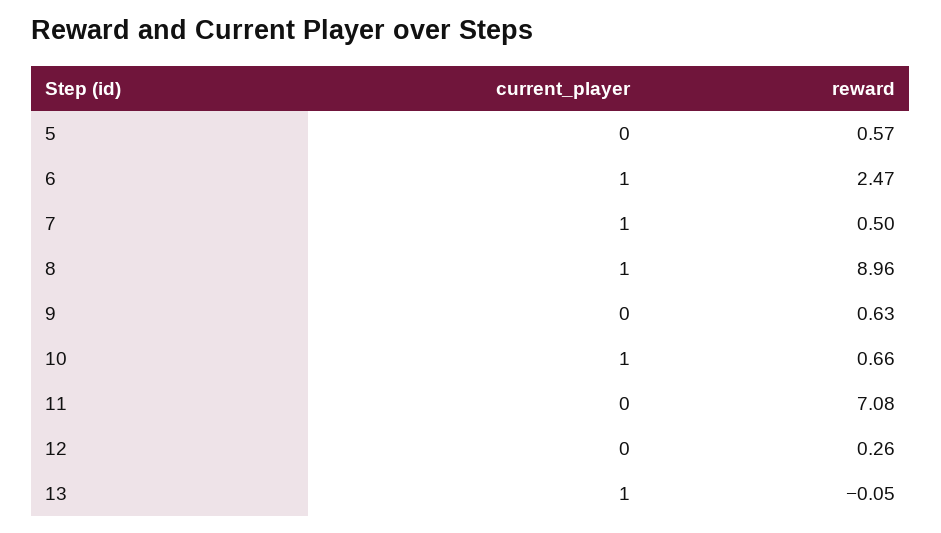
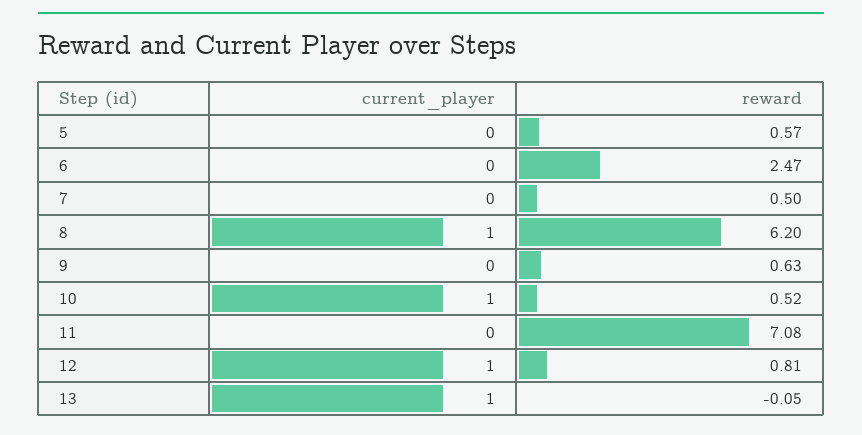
current_player, 6: 1 -> 0
current_player, 7: 1 -> 0
reward, 8: 8.96 -> 6.2
reward, 10: 0.66 -> 0.52
current_player, 12: 0 -> 1
reward, 12: 0.26 -> 0.81

